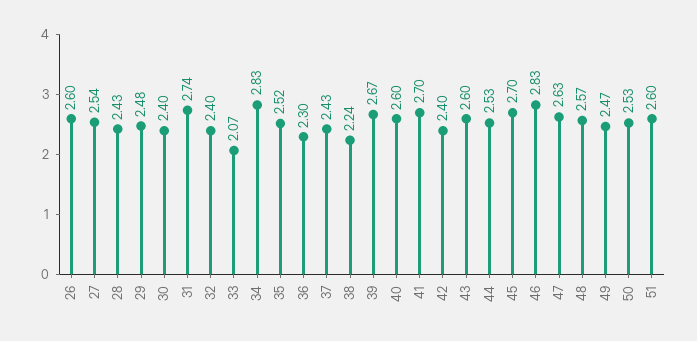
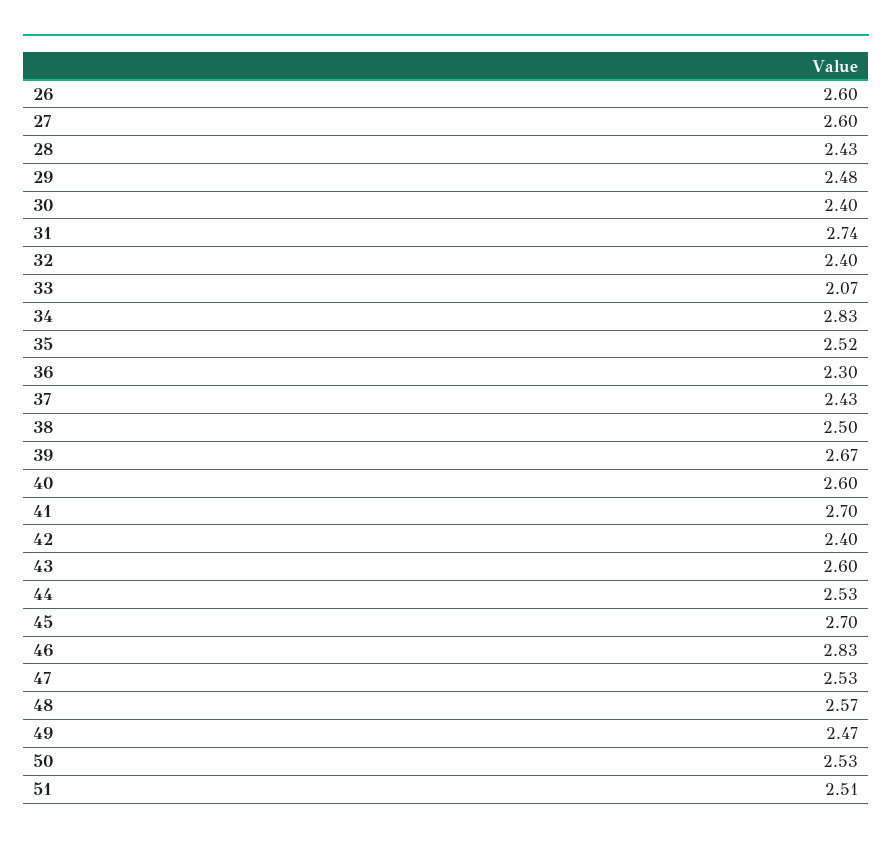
27: 2.54 -> 2.6
38: 2.24 -> 2.5
47: 2.63 -> 2.53
51: 2.6 -> 2.51

